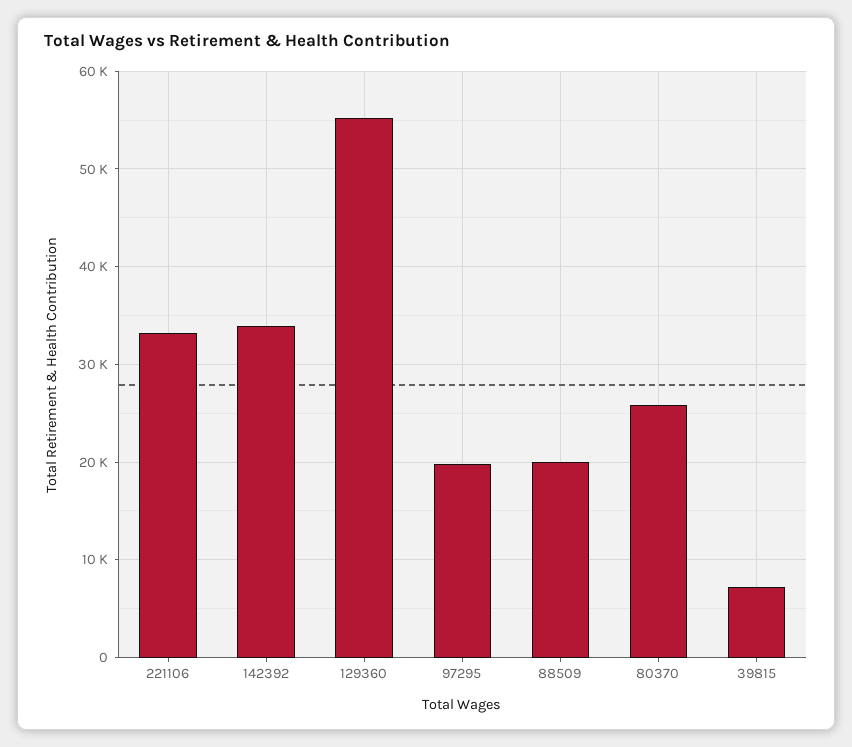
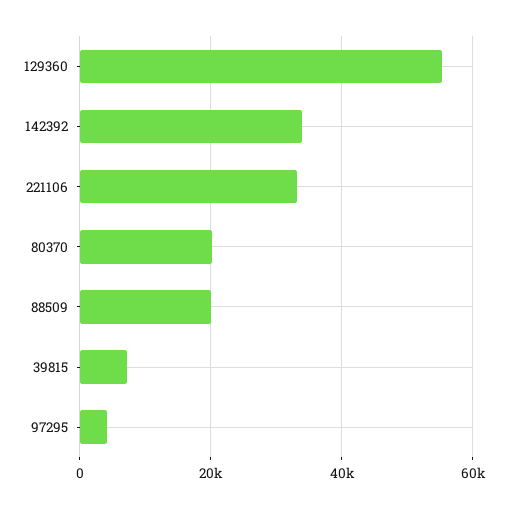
97295: 20000 -> 4000
80370: 26000 -> 20000

